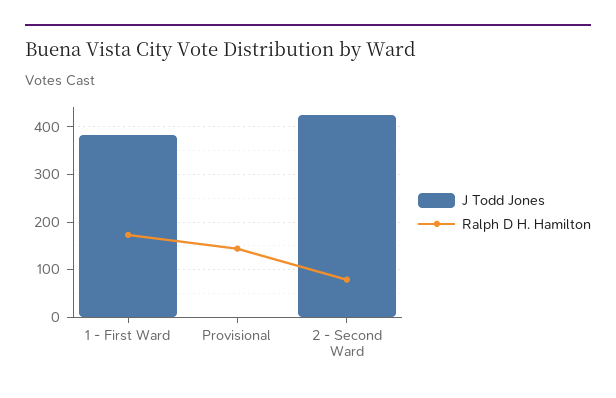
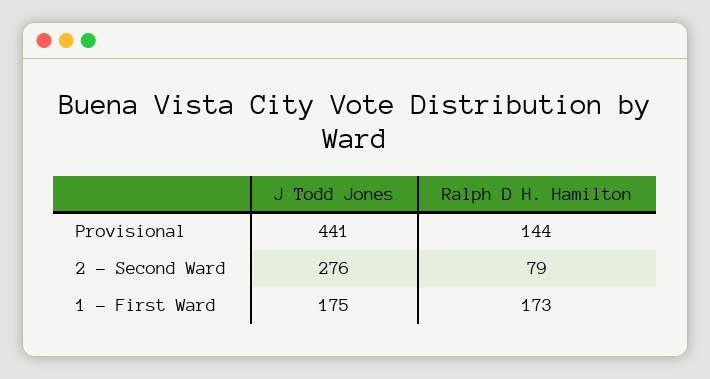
J Todd Jones, 1 - First Ward: 380 -> 175
J Todd Jones, Provisional: 0 -> 441
J Todd Jones, 2 - Second Ward: 420 -> 276

